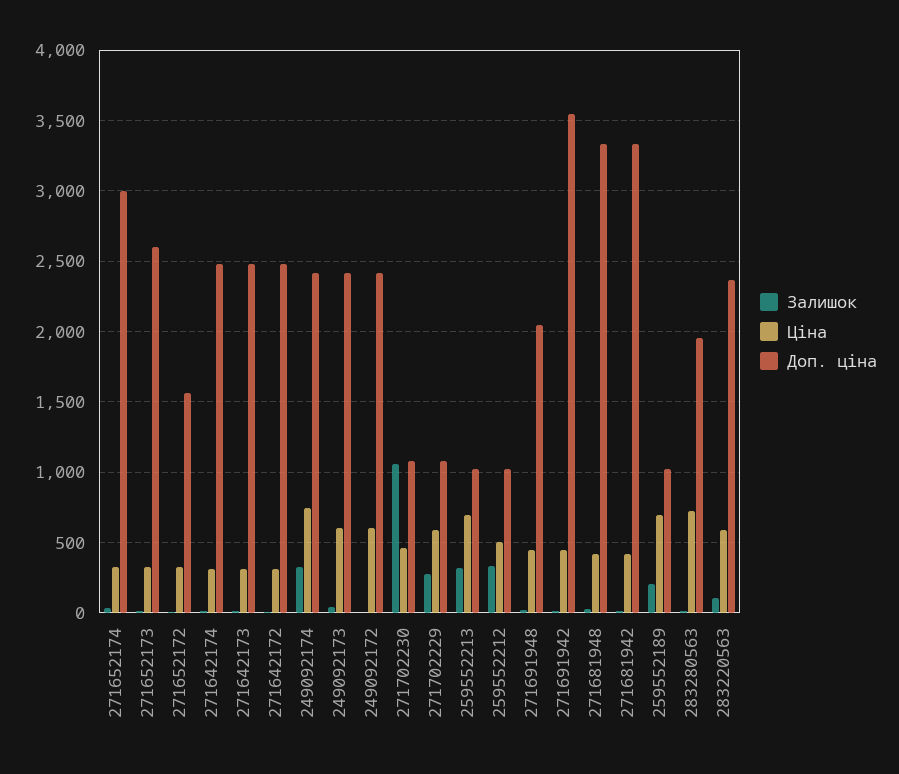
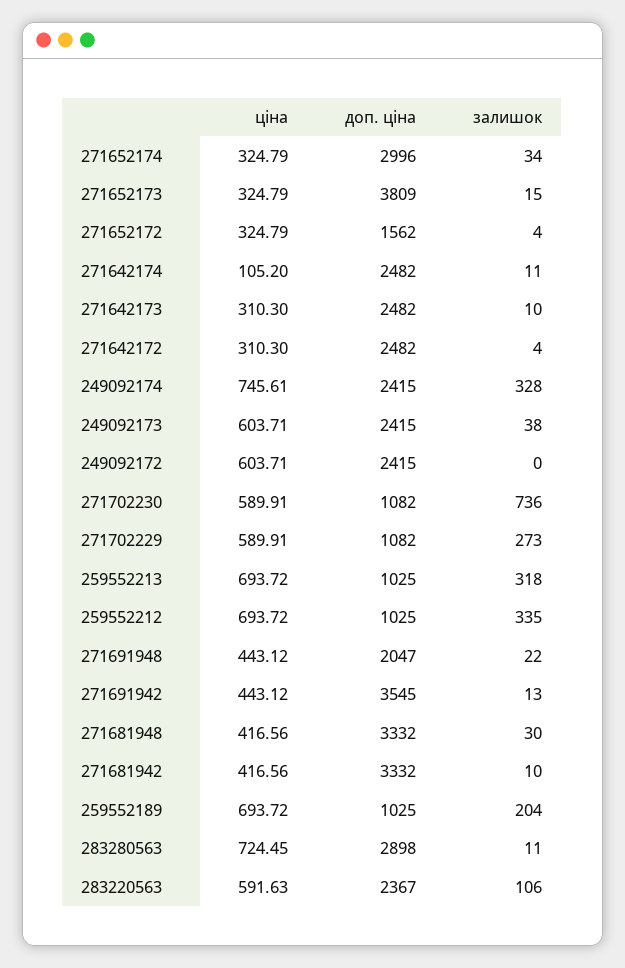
Доп. ціна, 271652173: 2600 -> 3809
Ціна, 271642174: 300 -> 105.2
Залишок, 271702230: 1050 -> 736
Ціна, 271702230: 450 -> 589.91
Ціна, 259552212: 500 -> 693.72
Доп. ціна, 283280563: 1950 -> 2898

